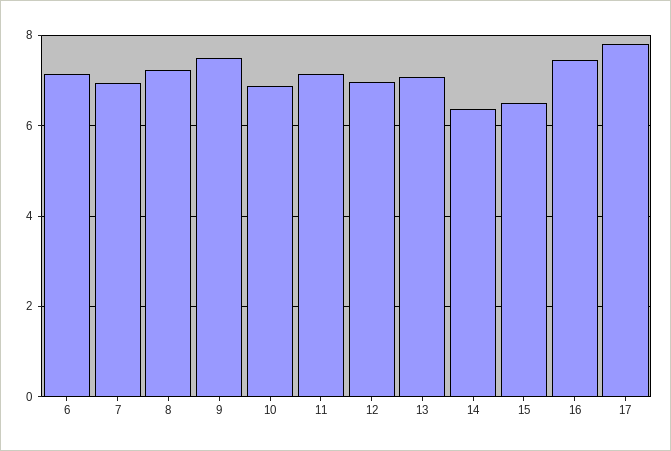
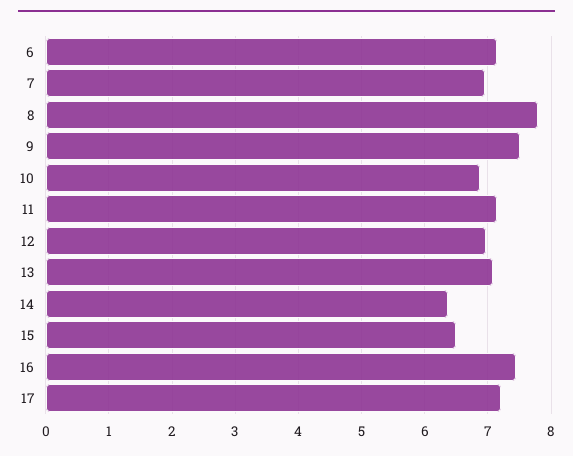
8: 7.2 -> 7.8
17: 7.8 -> 7.2

